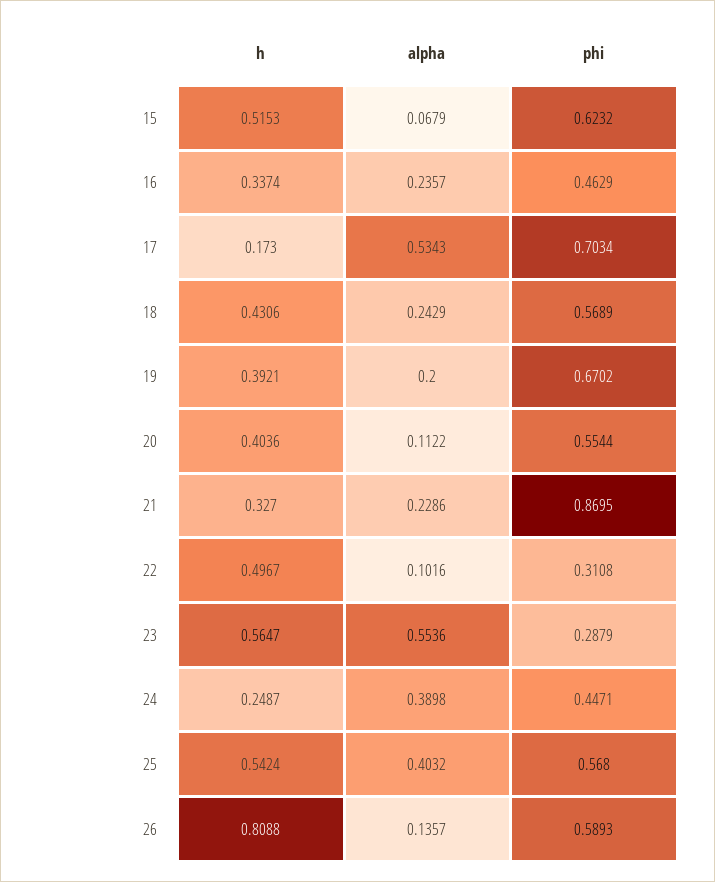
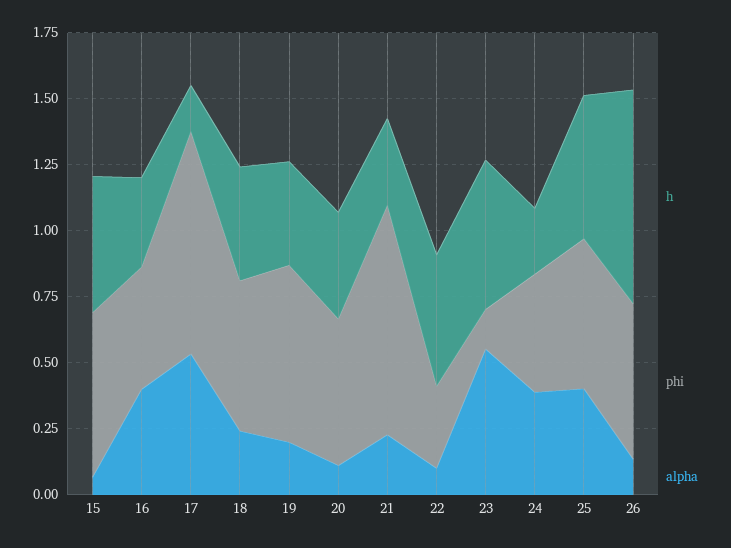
alpha, 16: 0.2357 -> 0.4
phi, 17: 0.7034 -> 0.85
phi, 23: 0.2879 -> 0.15

